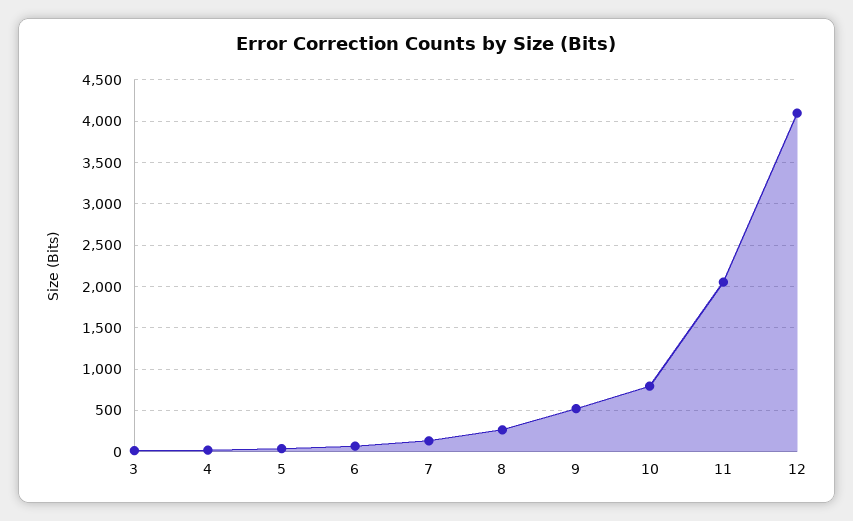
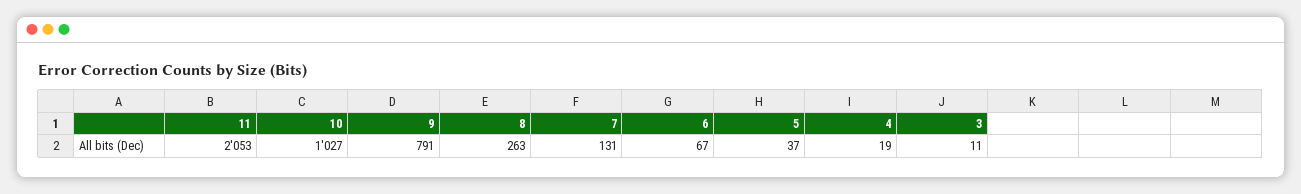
9: 500 -> 791
10: 800 -> 1027
12: 4100 -> none

